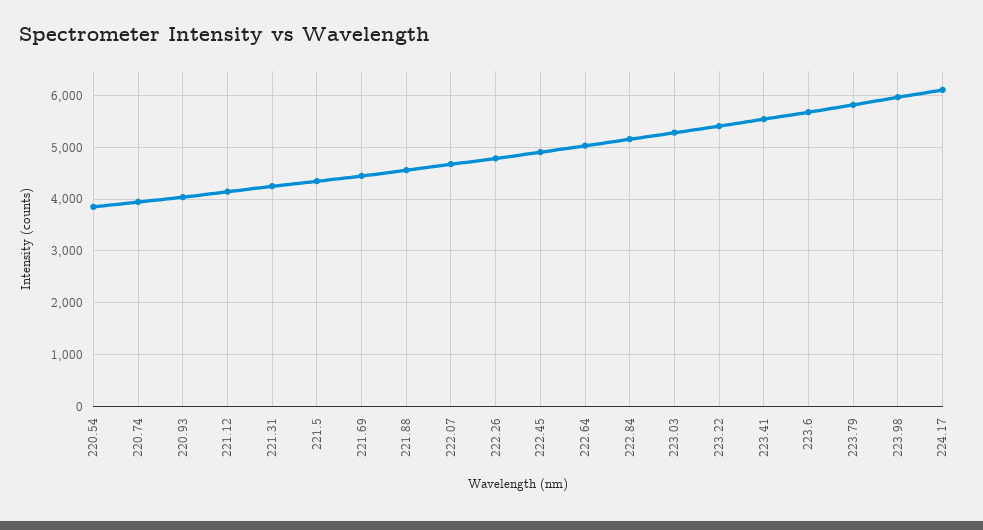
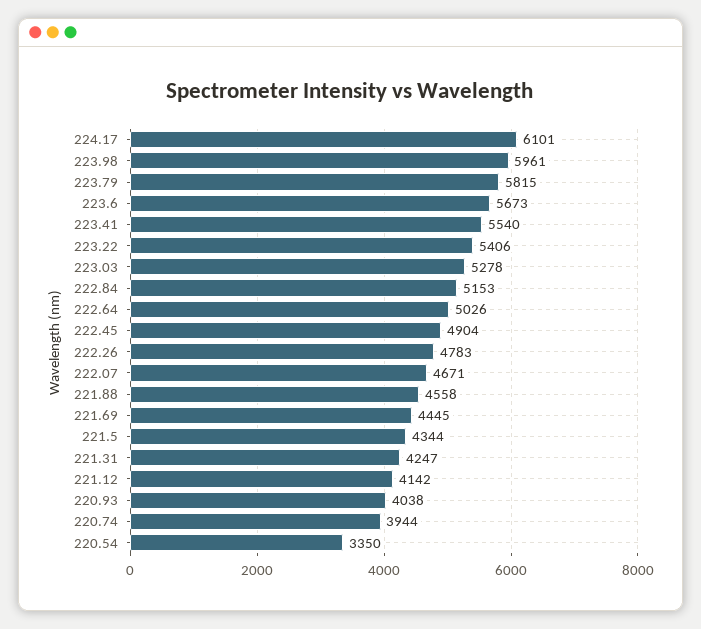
220.54: 3800 -> 3350

